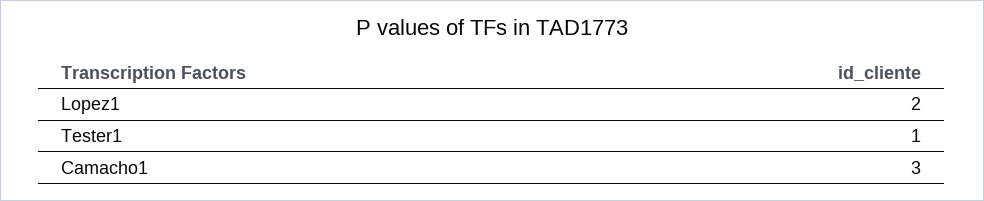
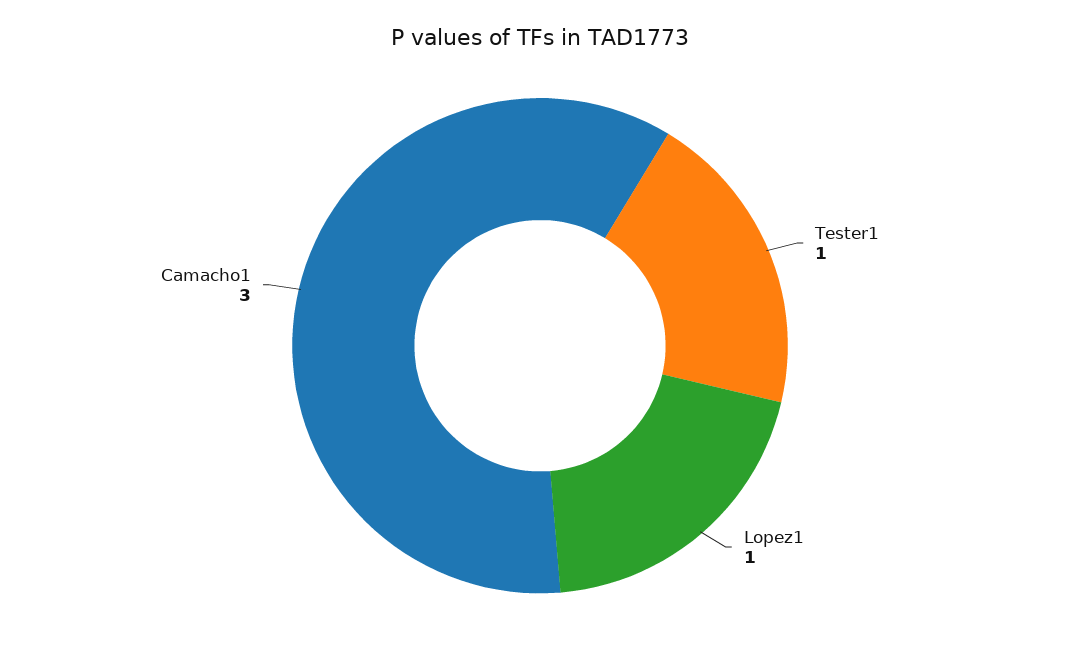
Lopez1: 2 -> 1

